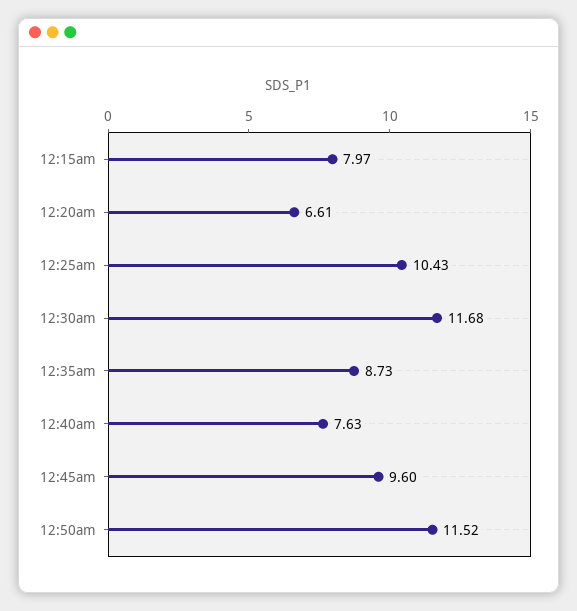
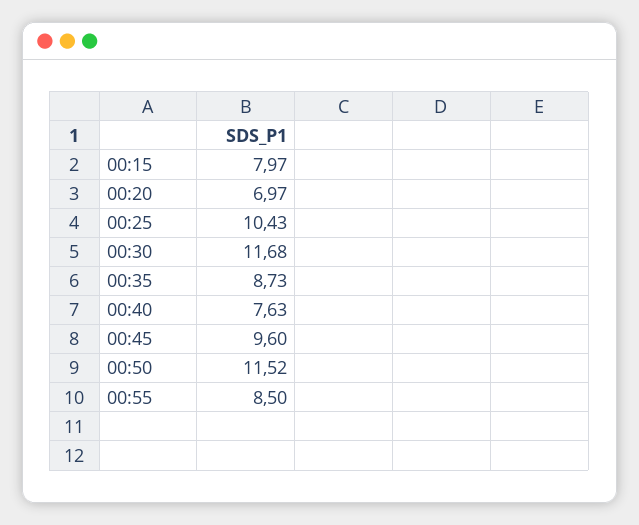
12:20am: 6.61 -> 6.97
00:55: none -> 8.5

